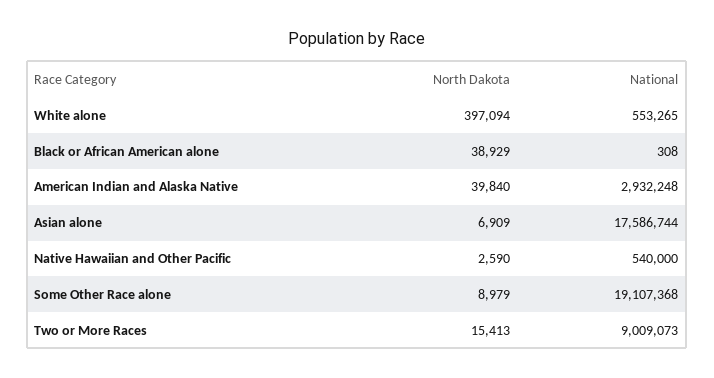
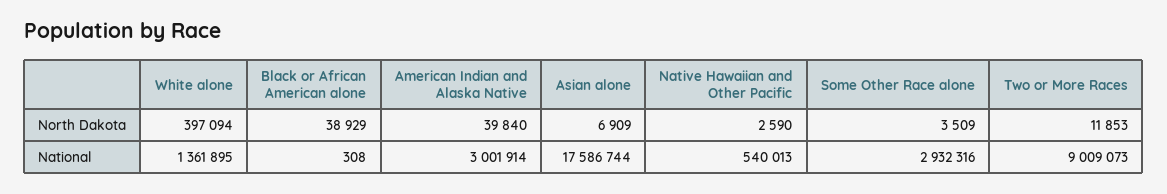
National, White alone: 553265 -> 1361895
National, American Indian and Alaska Native: 2932248 -> 3001914
National, Native Hawaiian and Other Pacific: 540000 -> 540013
North Dakota, Some Other Race alone: 8979 -> 3509
National, Some Other Race alone: 19107368 -> 2932316
North Dakota, Two or More Races: 15413 -> 11853

